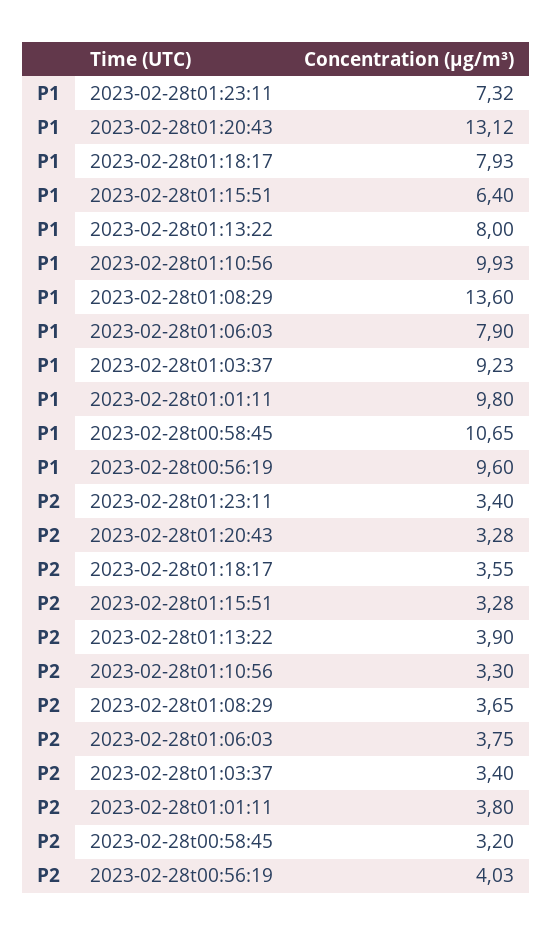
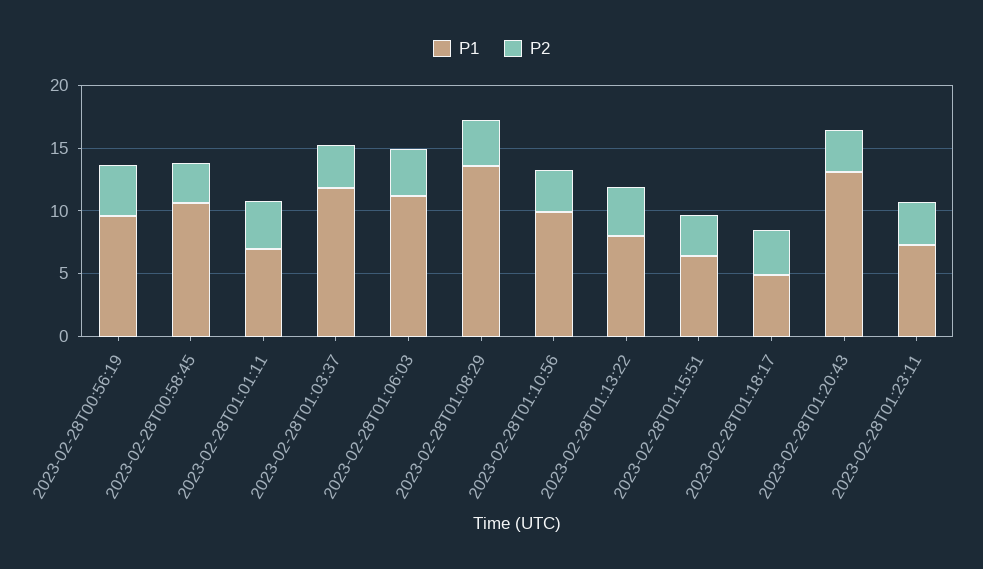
P1, 2023-02-28t01:18:17: 7.93 -> 5
P1, 2023-02-28t01:06:03: 7.9 -> 11
P1, 2023-02-28t01:03:37: 9.23 -> 12
P1, 2023-02-28t01:01:11: 9.8 -> 7

